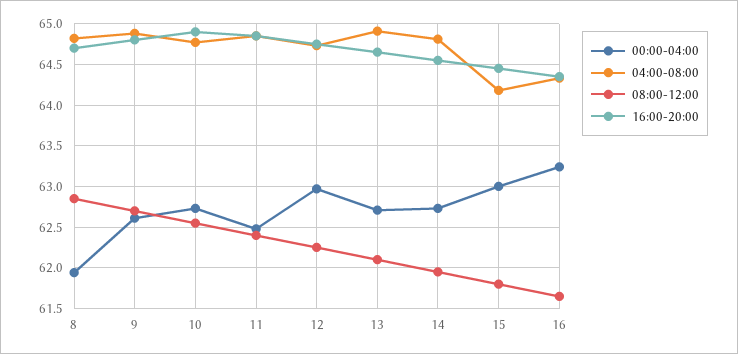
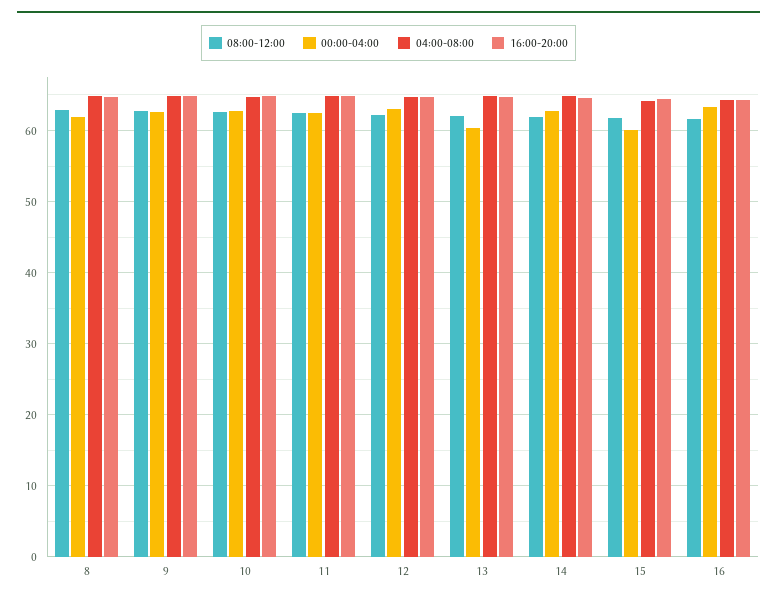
00:00-04:00, 13: 62.7 -> 60
00:00-04:00, 15: 63 -> 60

